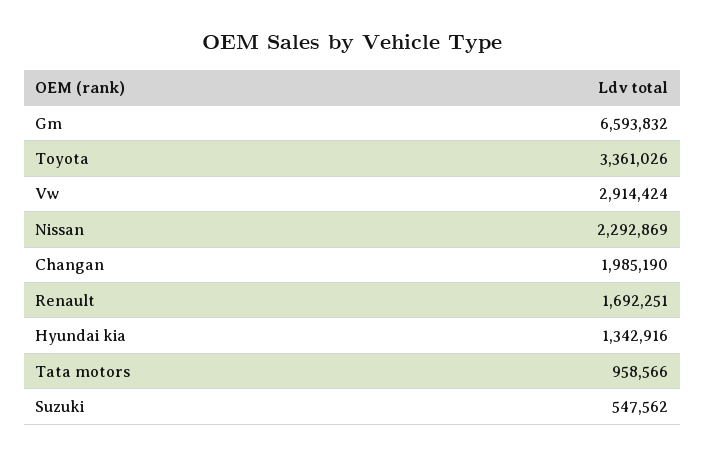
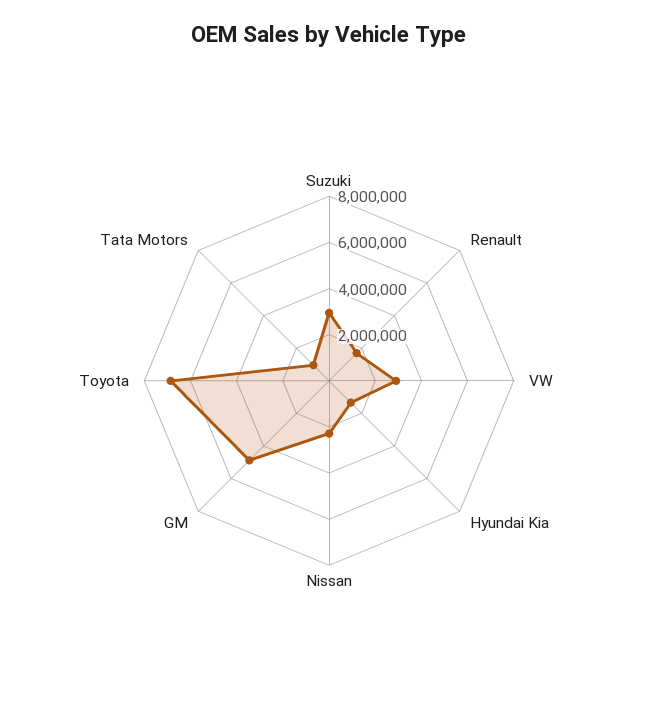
Gm: 6593832 -> 5000000
Toyota: 3361026 -> 7000000
Changan: 1985190 -> none
Suzuki: 547562 -> 3000000

